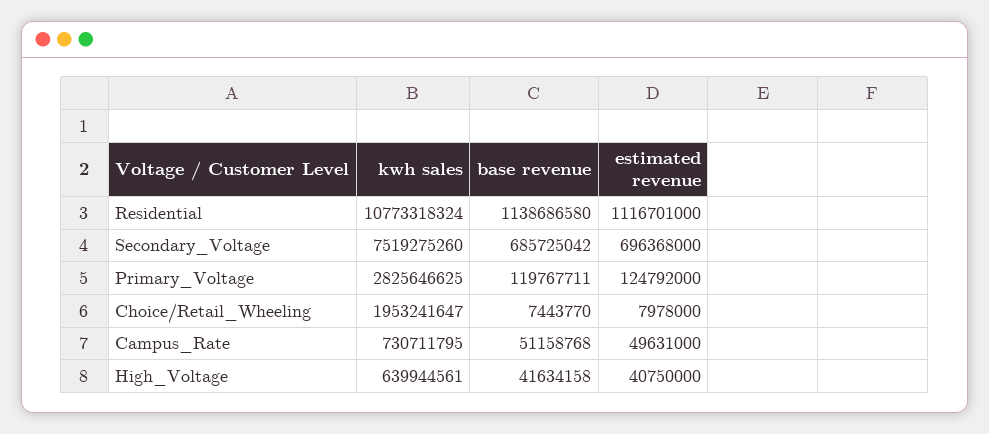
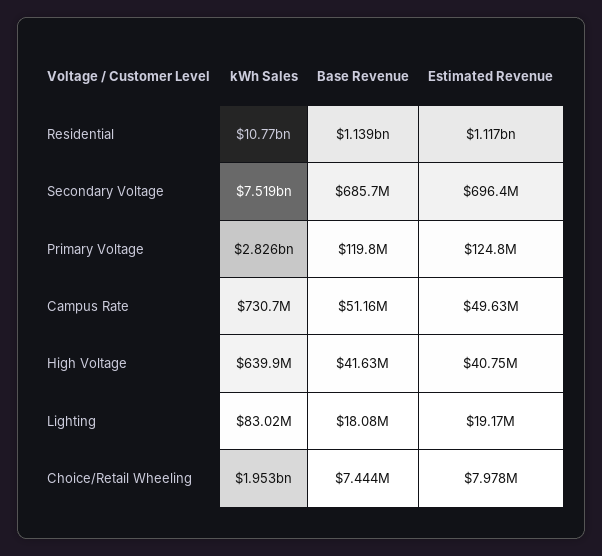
kwh sales, Lighting: none -> 83020000
base revenue, Lighting: none -> 18080000
estimated revenue, Lighting: none -> 19170000

